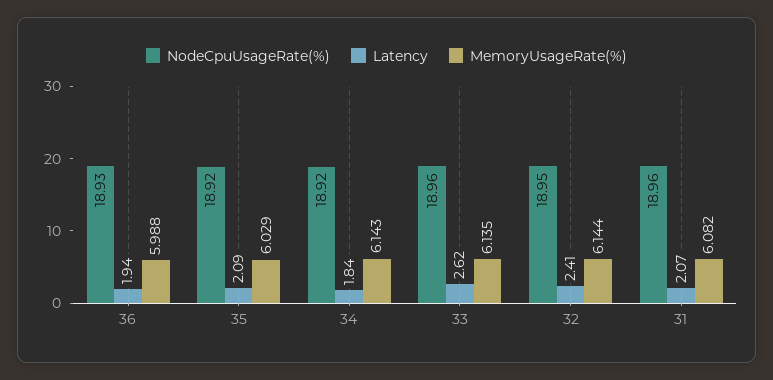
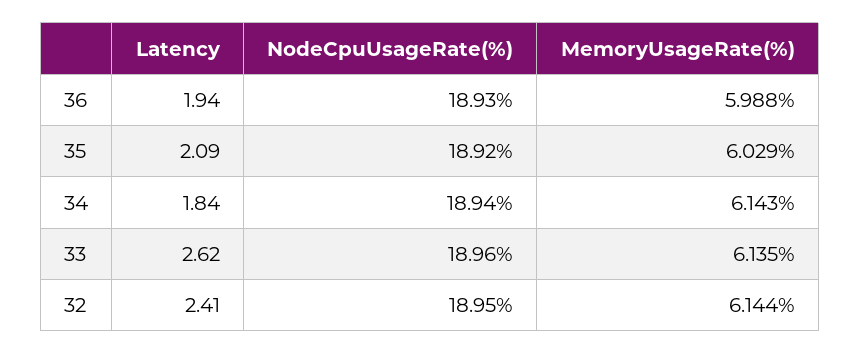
NodeCpuUsageRate(%), 34: 18.92 -> 18.94
NodeCpuUsageRate(%), 31: 18.96 -> none
Latency, 31: 2.07 -> none
MemoryUsageRate(%), 31: 6.082 -> none

